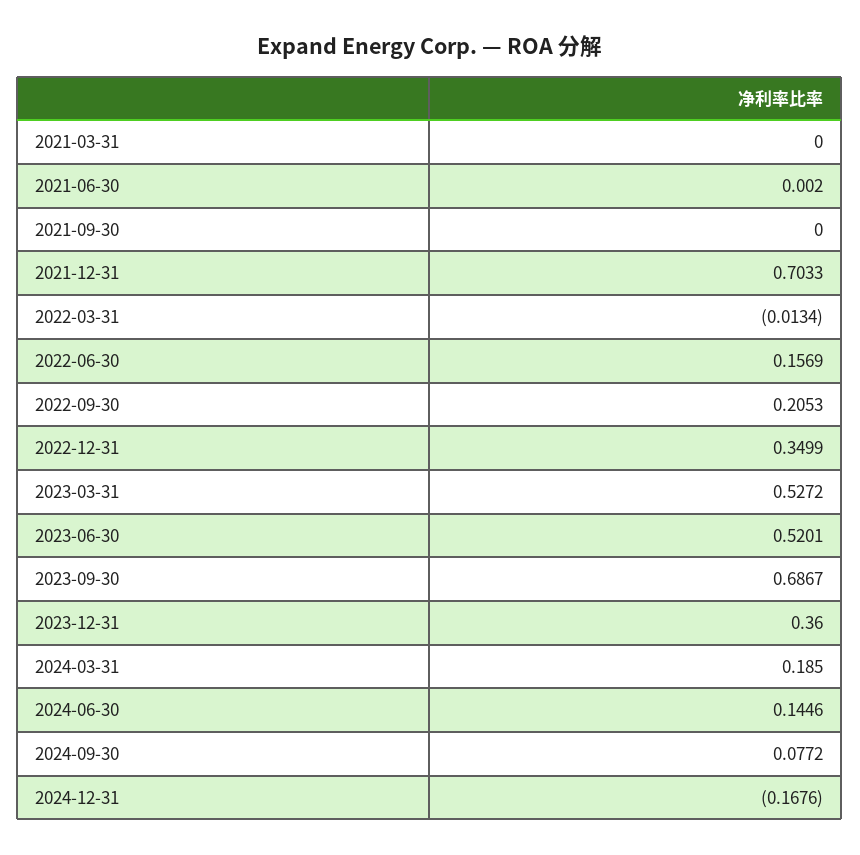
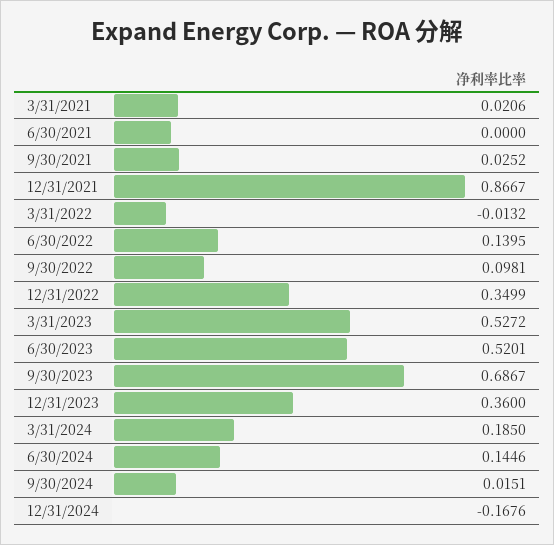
2021-03-31: 0 -> 0.0206
2021-06-30: 0.002 -> 0
2021-09-30: 0 -> 0.0252
2021-12-31: 0.7033 -> 0.8667
2022-03-31: -0.0134 -> -0.0132
2022-06-30: 0.1569 -> 0.1395
2022-09-30: 0.2053 -> 0.0981
2024-09-30: 0.0772 -> 0.0151

